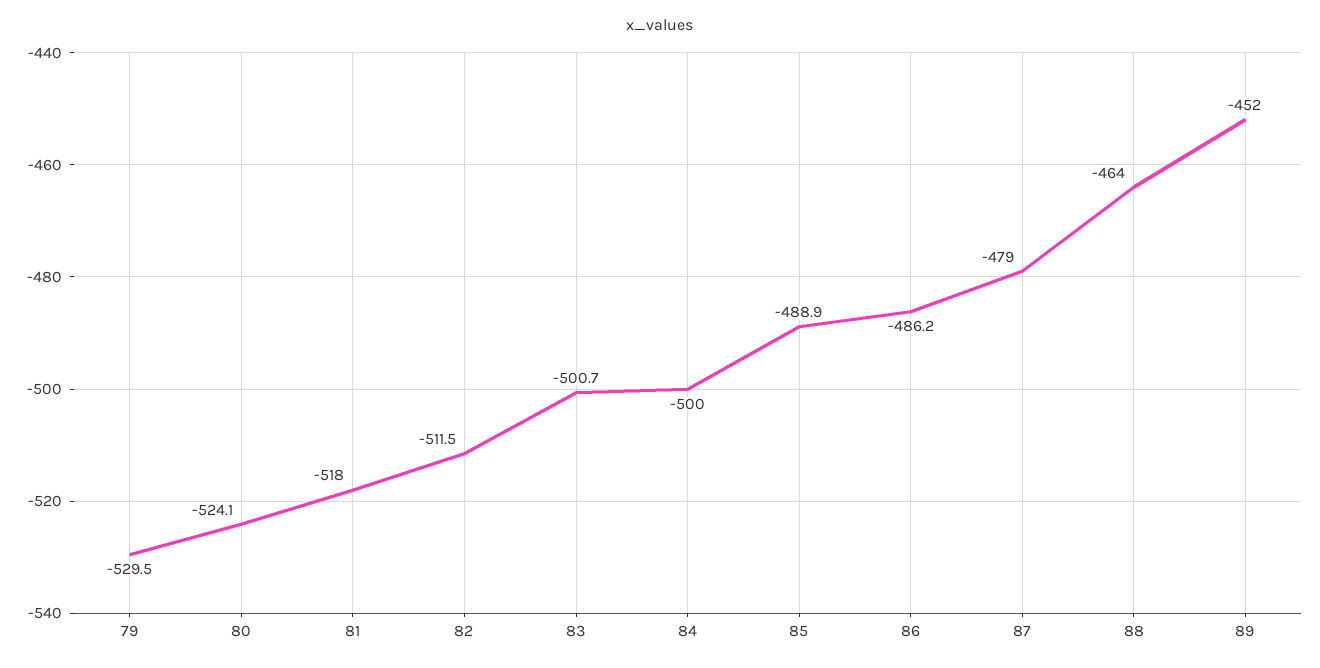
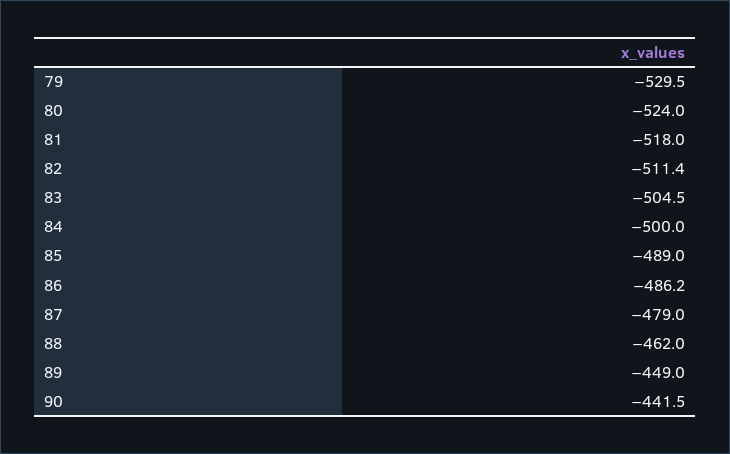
80: -524.1 -> -524
82: -511.5 -> -511.4
83: -500.7 -> -504.5
85: -488.9 -> -489
88: -464 -> -462
89: -452 -> -449
90: none -> -441.5

